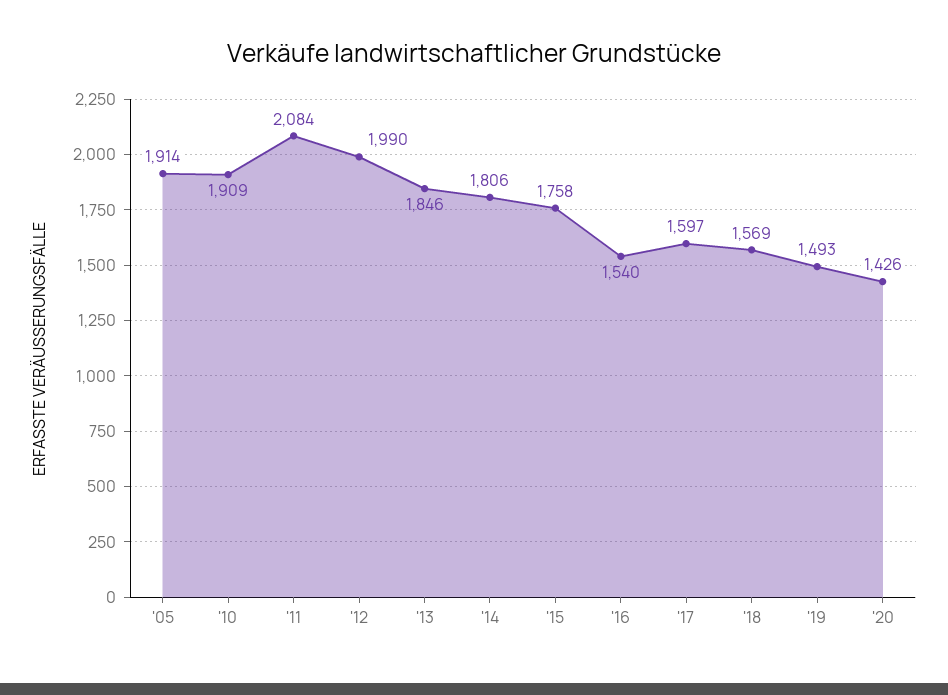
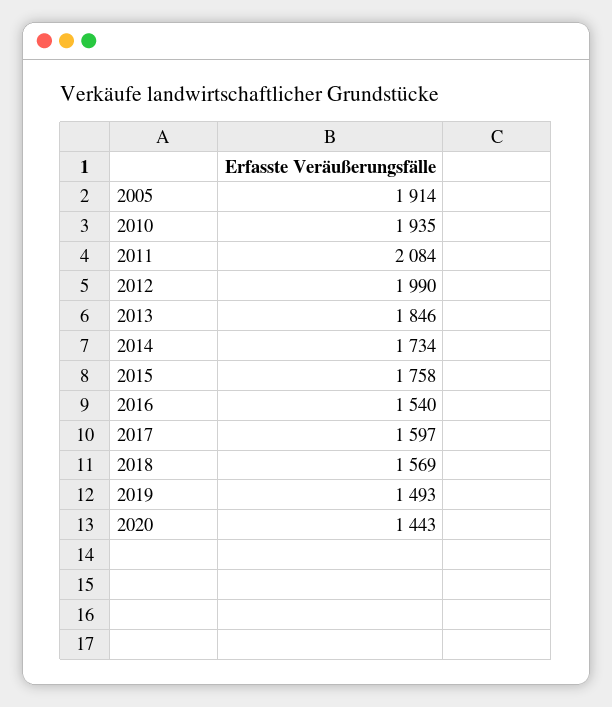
'10: 1909 -> 1935
'14: 1806 -> 1734
'20: 1426 -> 1443

